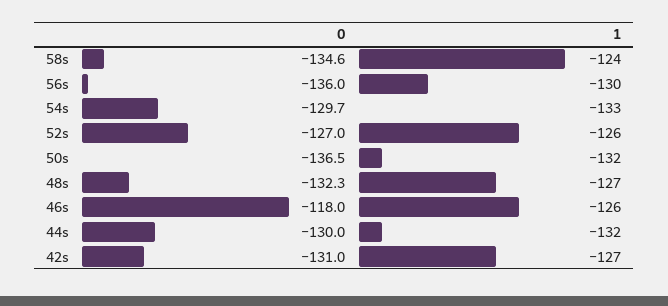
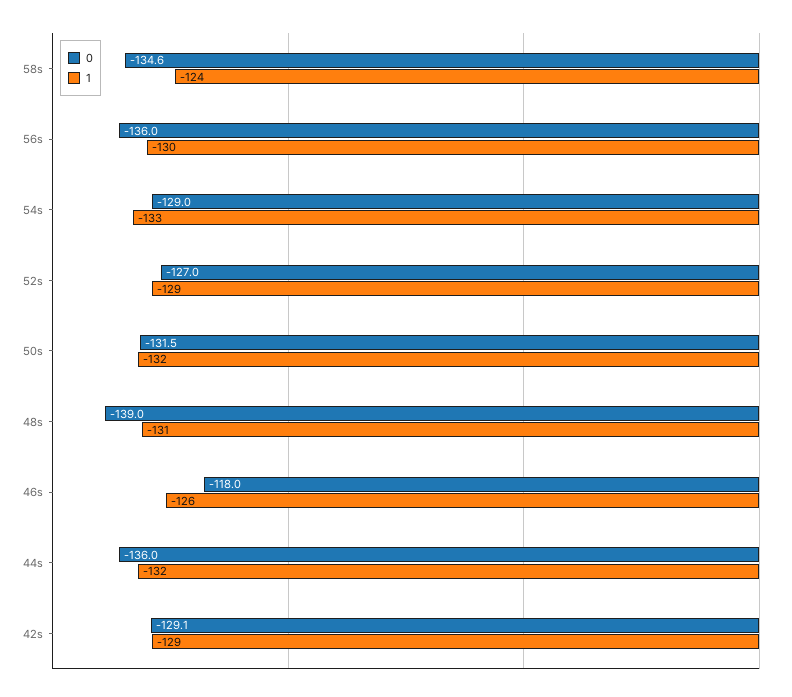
0, 54s: -129.7 -> -129
1, 52s: -126 -> -129
0, 50s: -136.5 -> -131.5
0, 48s: -132.3 -> -139
1, 48s: -127 -> -131
0, 44s: -130 -> -136
0, 42s: -131 -> -129.1
1, 42s: -127 -> -129

